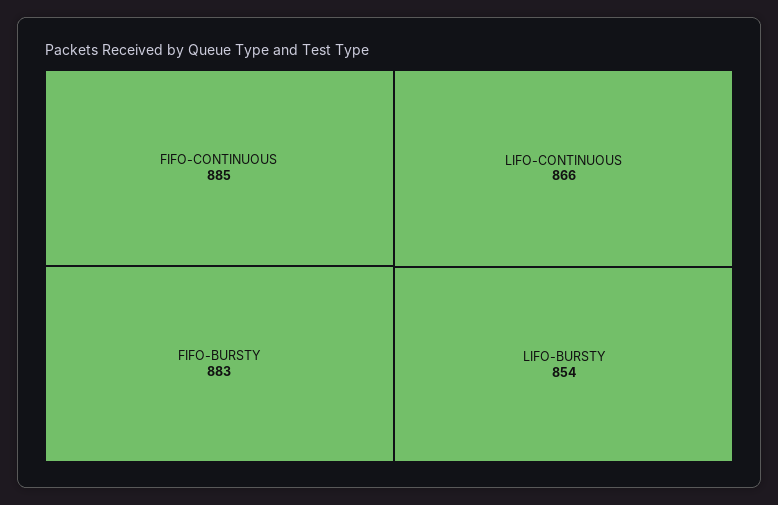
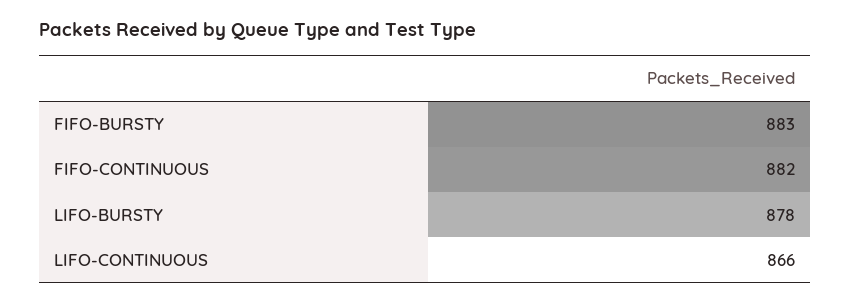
FIFO-CONTINUOUS: 885 -> 882
LIFO-BURSTY: 854 -> 878

